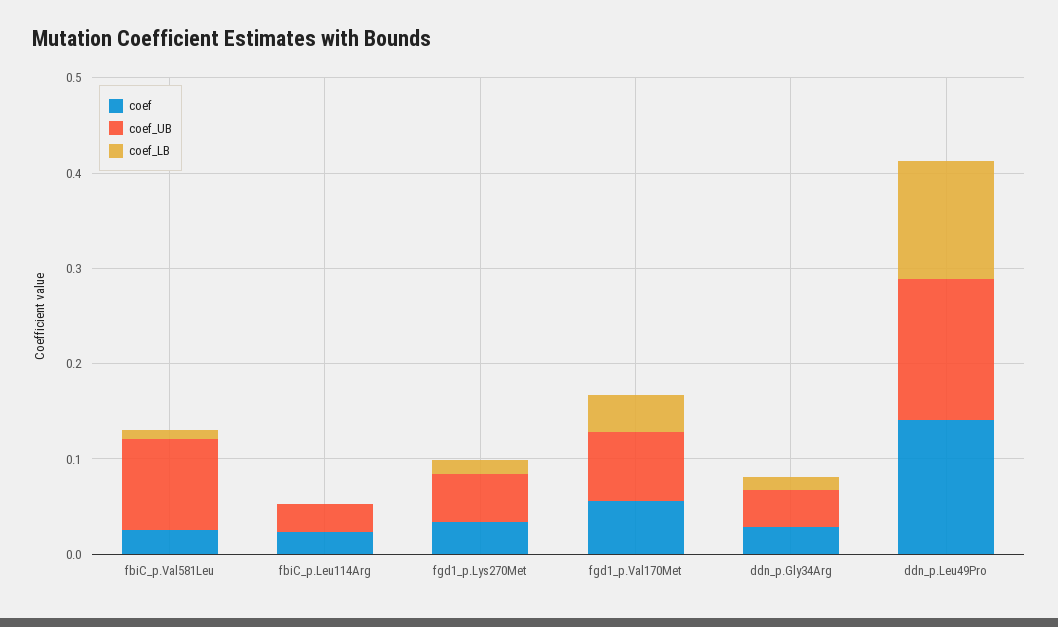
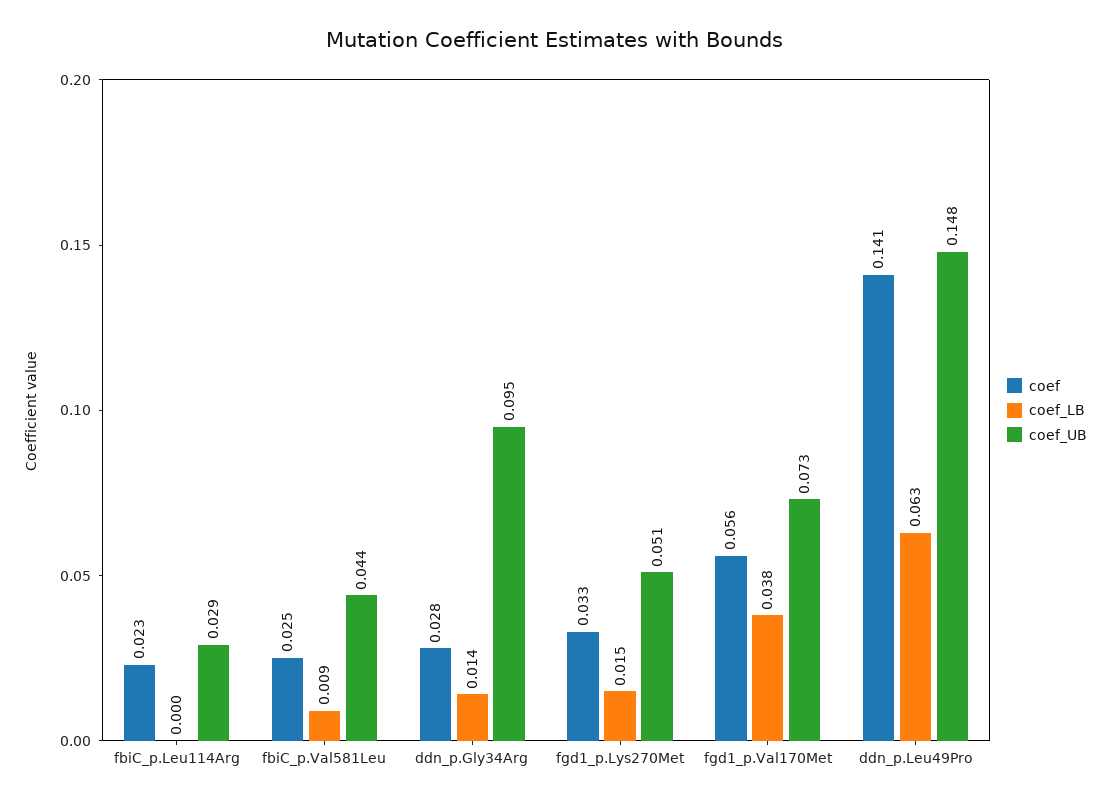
coef_UB, fbiC_p.Val581Leu: 0.1 -> 0.044
coef_UB, ddn_p.Gly34Arg: 0.04 -> 0.095
coef_LB, ddn_p.Leu49Pro: 0.12 -> 0.063

